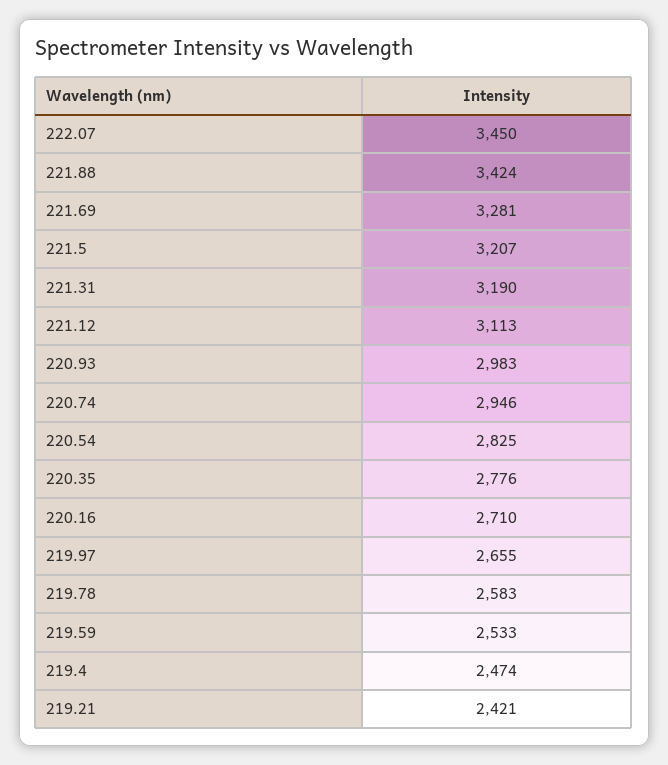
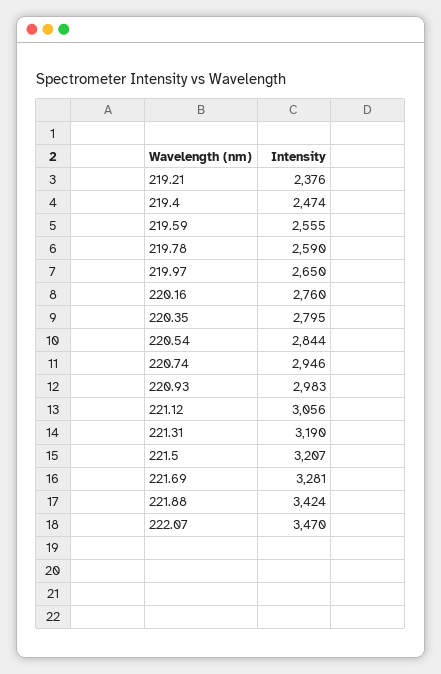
222.07: 3450 -> 3470
221.12: 3113 -> 3056
220.54: 2825 -> 2844
220.35: 2776 -> 2795
220.16: 2710 -> 2760
219.97: 2655 -> 2650
219.78: 2583 -> 2590
219.59: 2533 -> 2555
219.21: 2421 -> 2376

